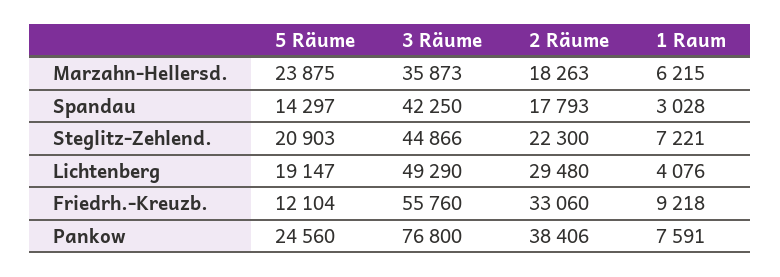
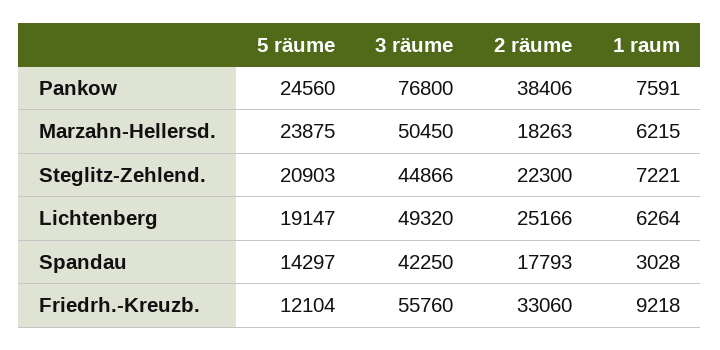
3 Räume, Marzahn-Hellersd.: 35873 -> 50450
3 Räume, Lichtenberg: 49290 -> 49320
2 Räume, Lichtenberg: 29480 -> 25166
1 Raum, Lichtenberg: 4076 -> 6264

